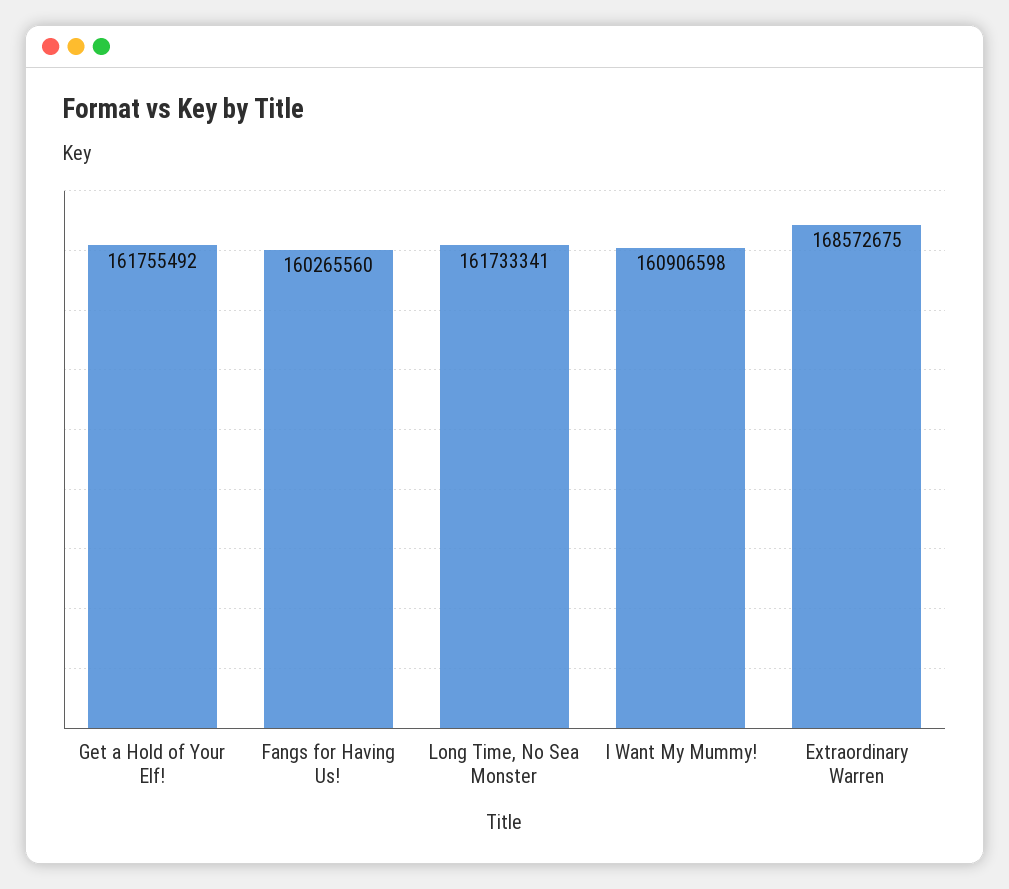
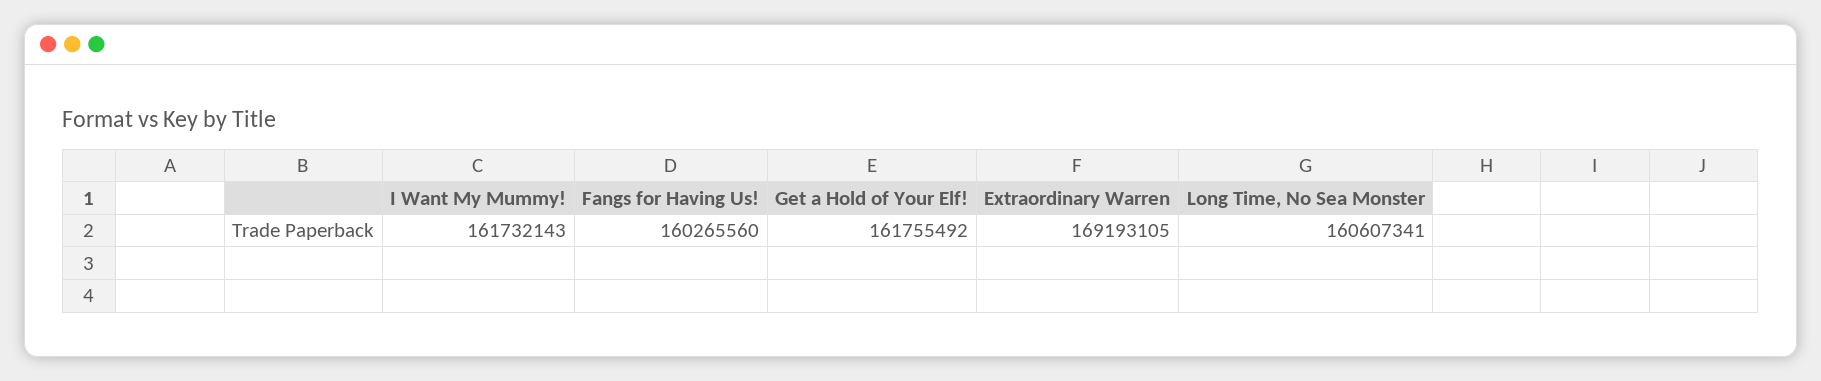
Long Time, No Sea Monster: 161733341 -> 160607341
I Want My Mummy!: 160906598 -> 161732143
Extraordinary Warren: 168572675 -> 169193105

